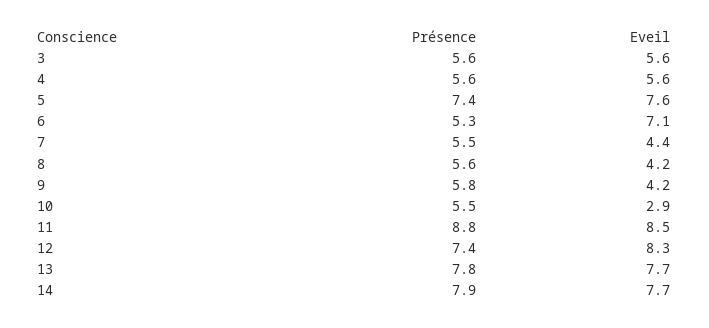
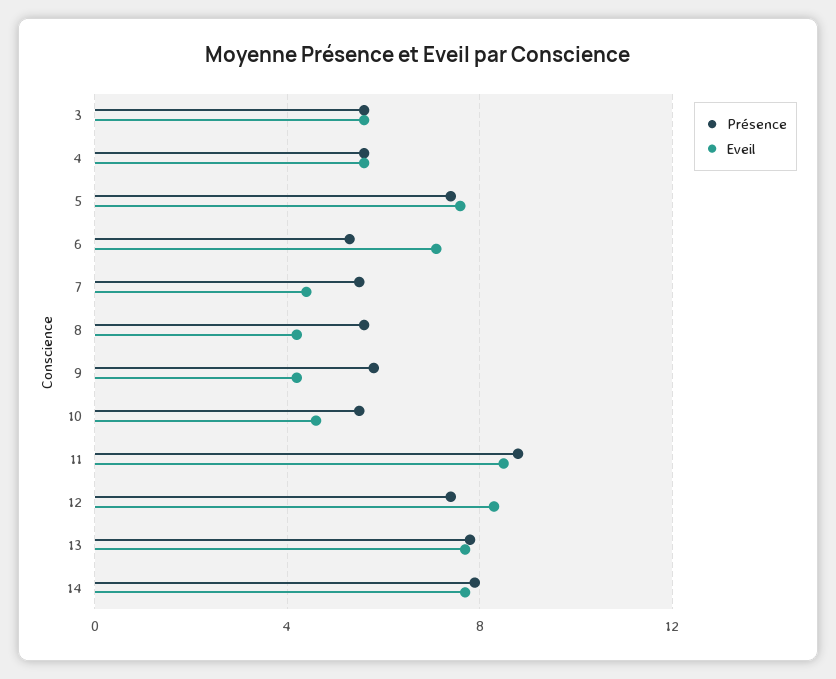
Eveil, 10: 2.9 -> 4.5

